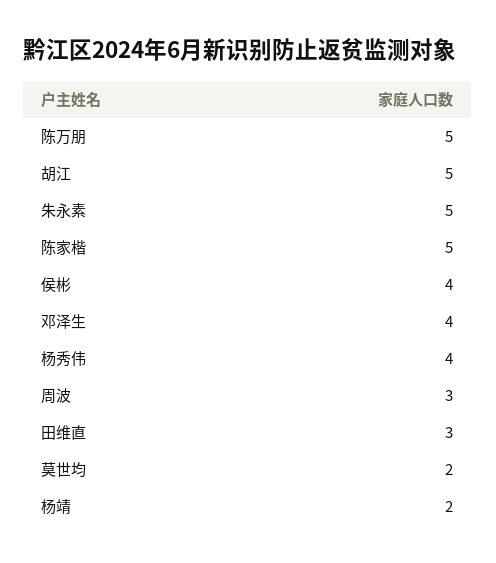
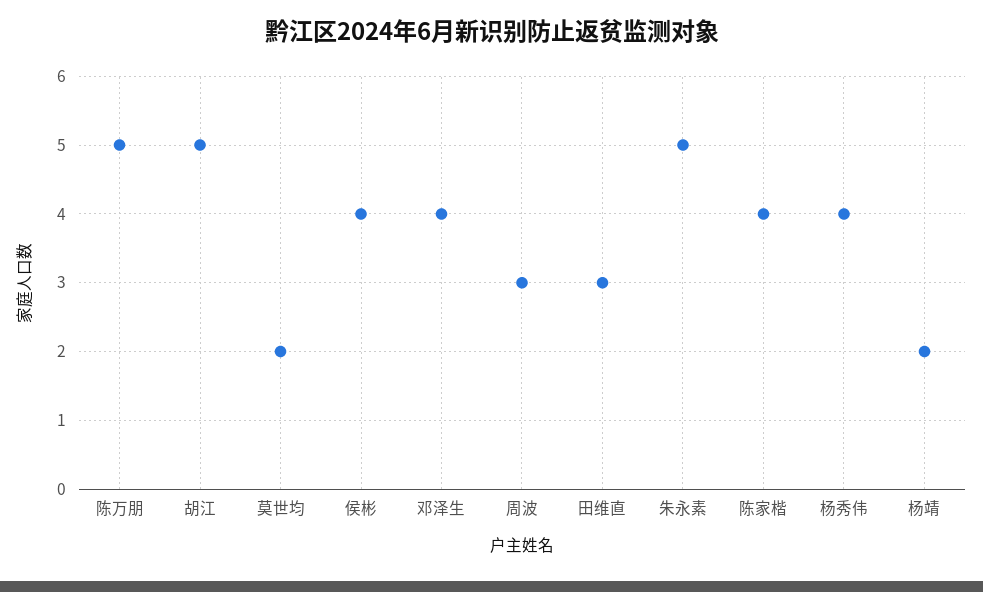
陈家楷: 5 -> 4

